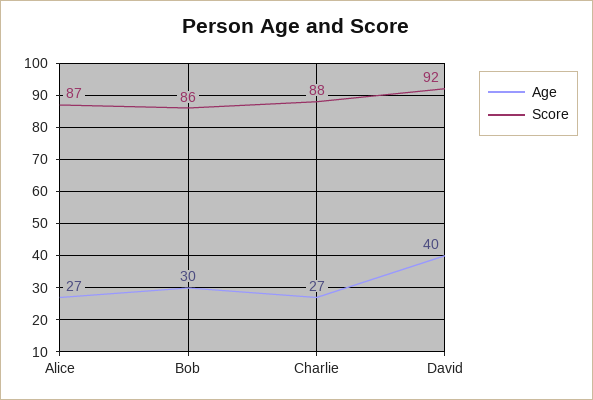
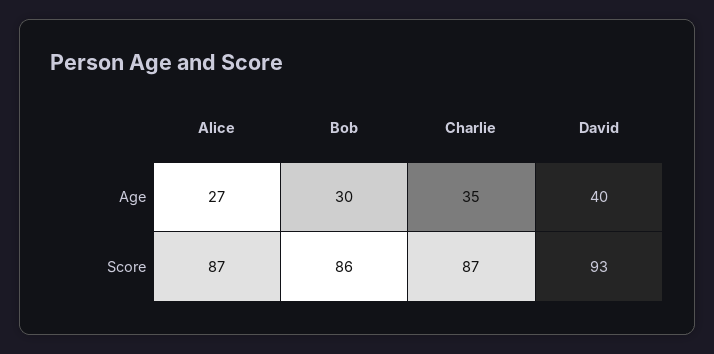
Age, Charlie: 27 -> 35
Score, Charlie: 88 -> 87
Score, David: 92 -> 93

